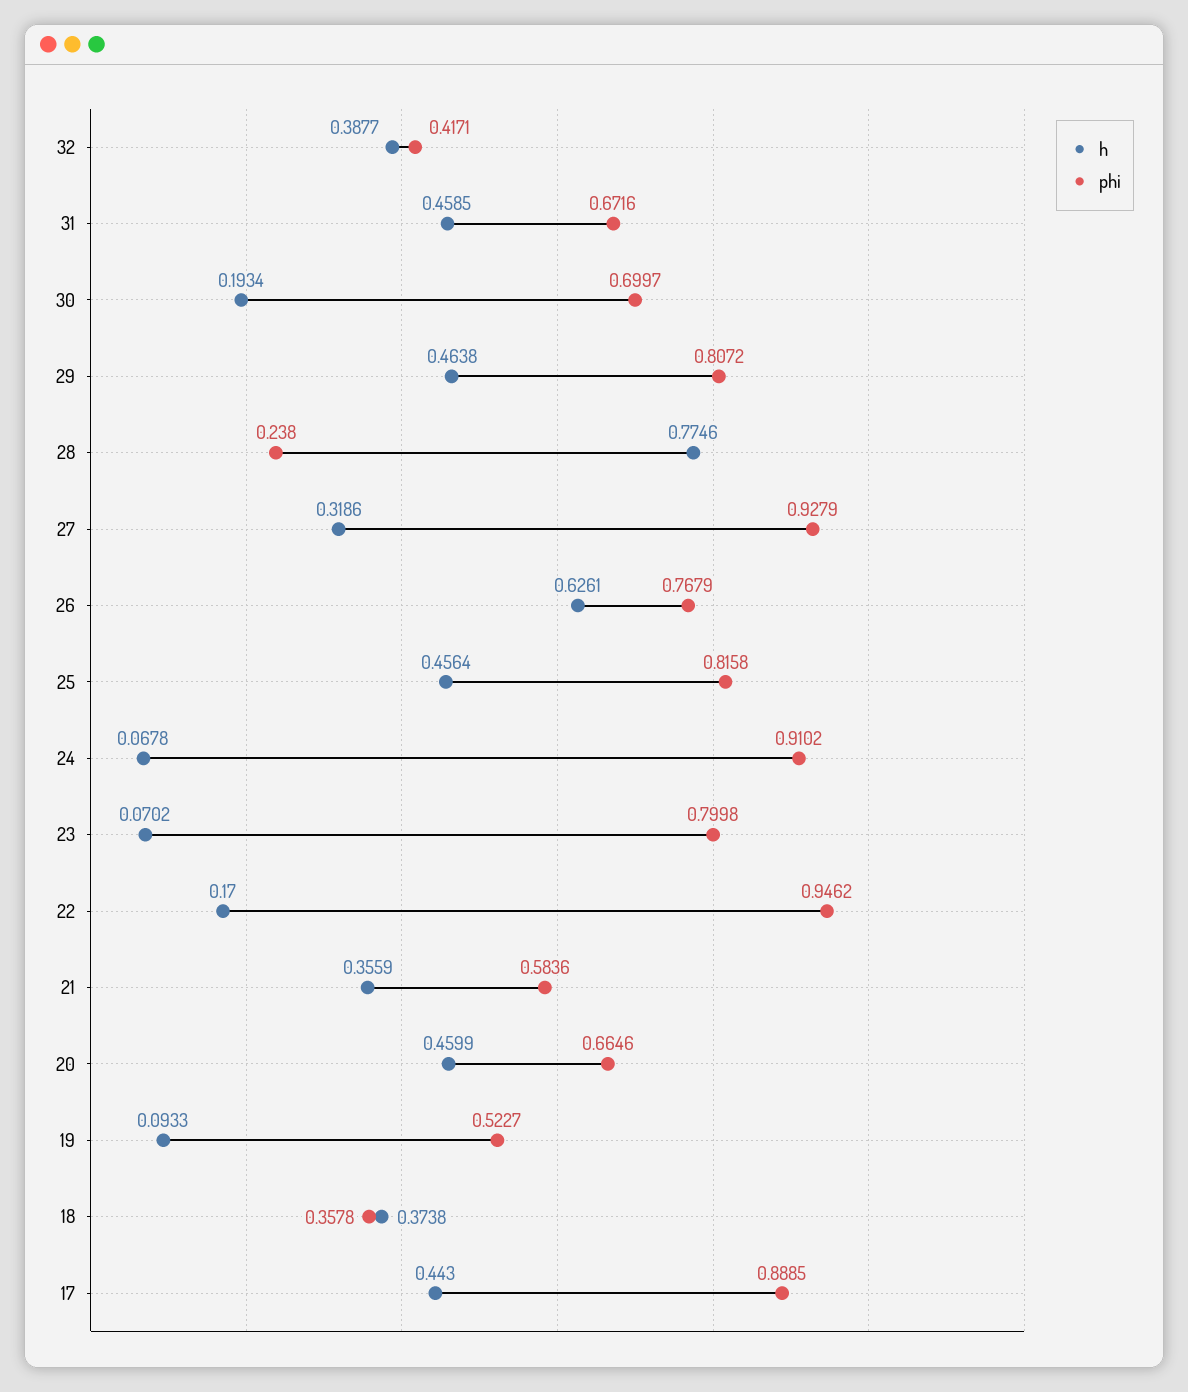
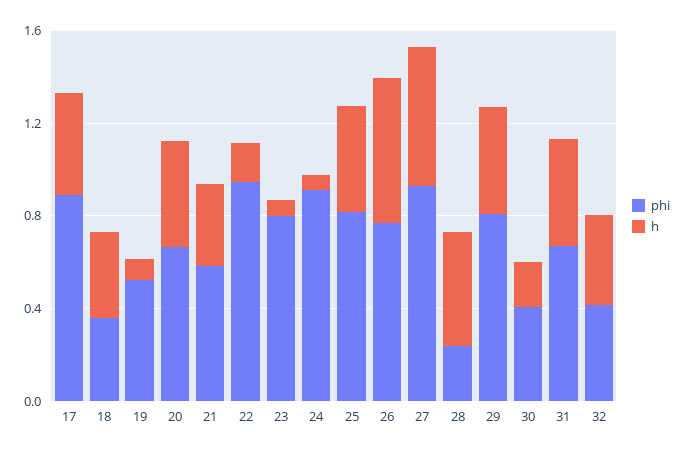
phi, 30: 0.6997 -> 0.4
h, 28: 0.7746 -> 0.5
h, 27: 0.3186 -> 0.6

